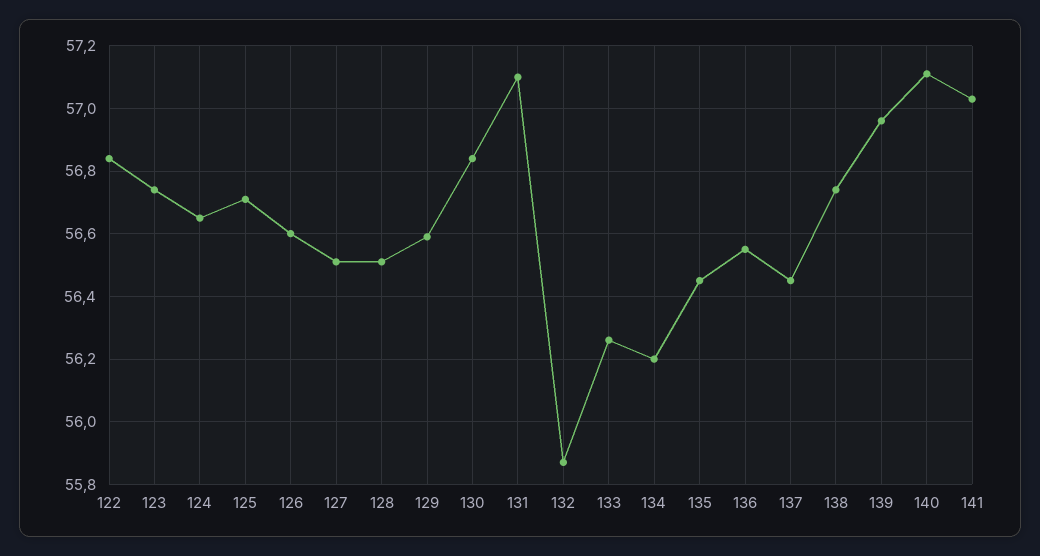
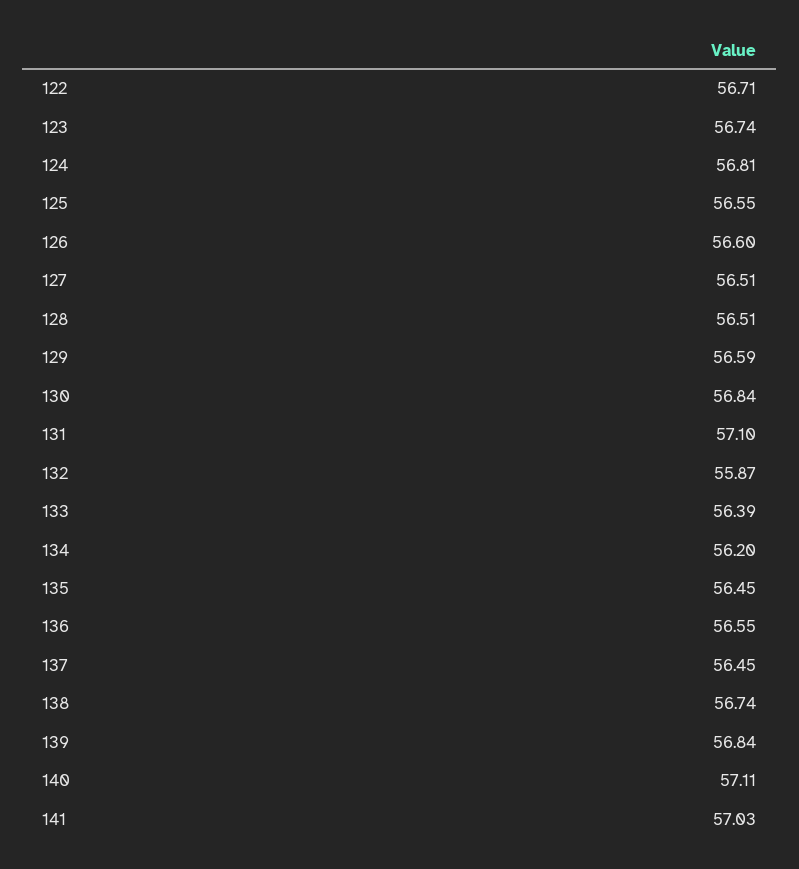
122: 56.85 -> 56.71
124: 56.65 -> 56.81
125: 56.7 -> 56.55
133: 56.25 -> 56.39
139: 56.95 -> 56.84

